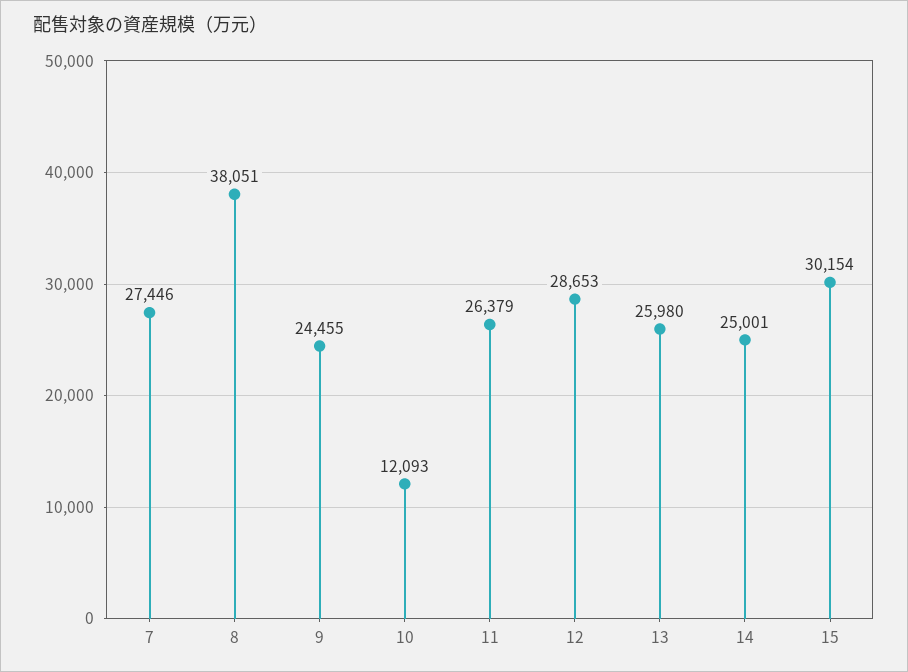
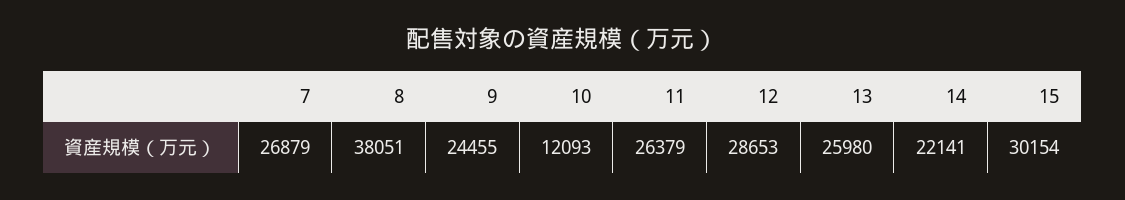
7: 27446 -> 26879
14: 25001 -> 22141

